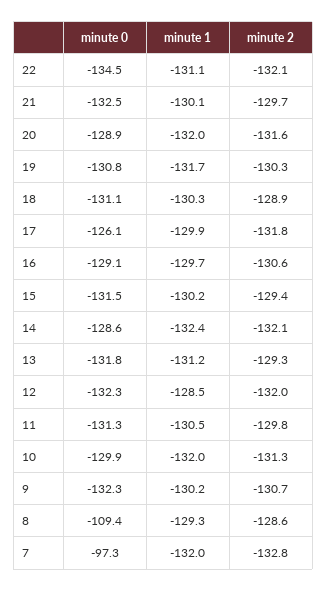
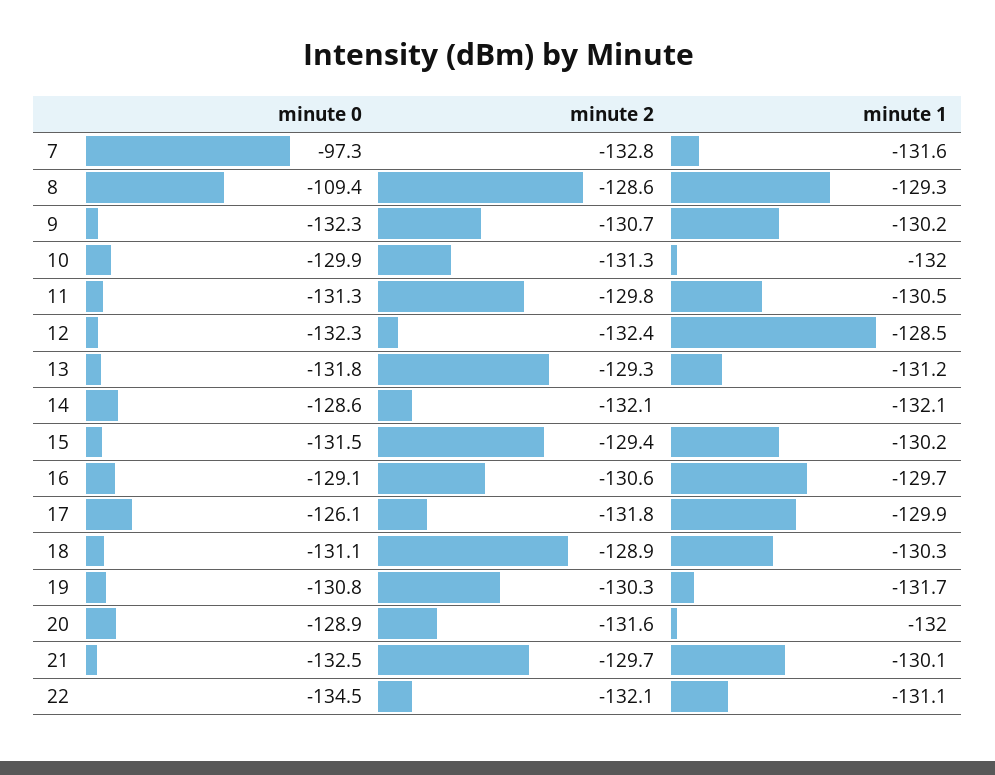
minute 1, 14: -132.4 -> -132.1
minute 2, 12: -132 -> -132.4
minute 1, 7: -132 -> -131.6

